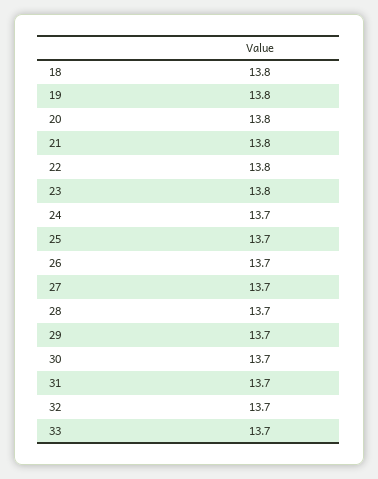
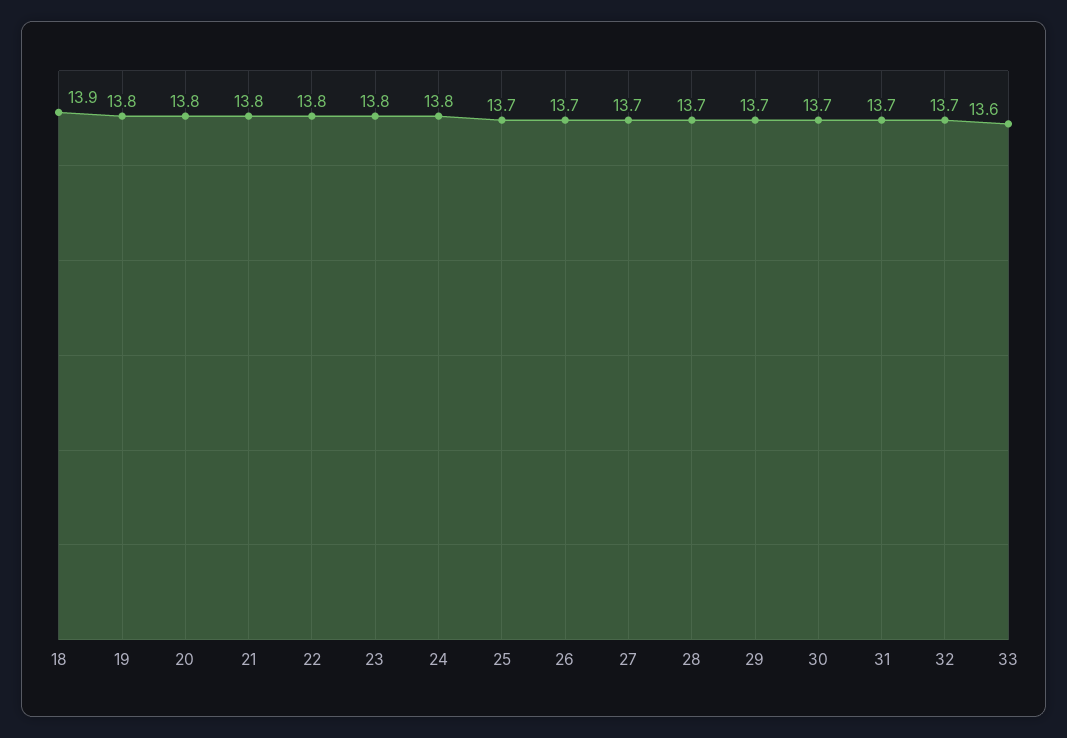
18: 13.8 -> 13.9
24: 13.7 -> 13.8
33: 13.7 -> 13.6

